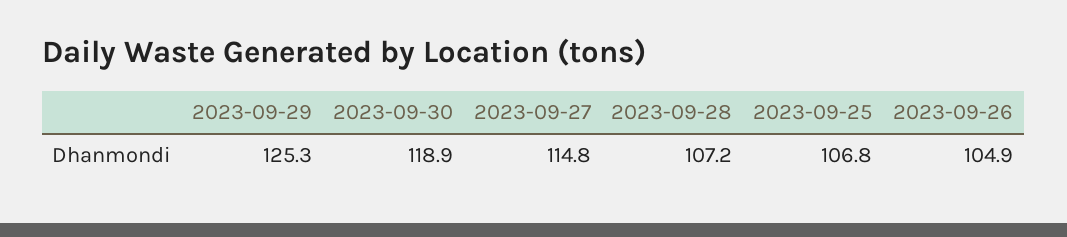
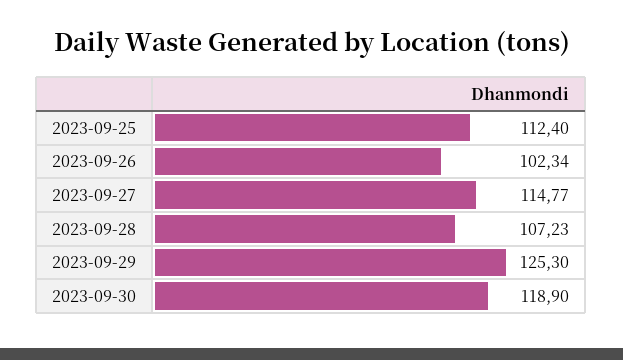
2023-09-25: 106.8 -> 112.4
2023-09-26: 104.9 -> 102.34

